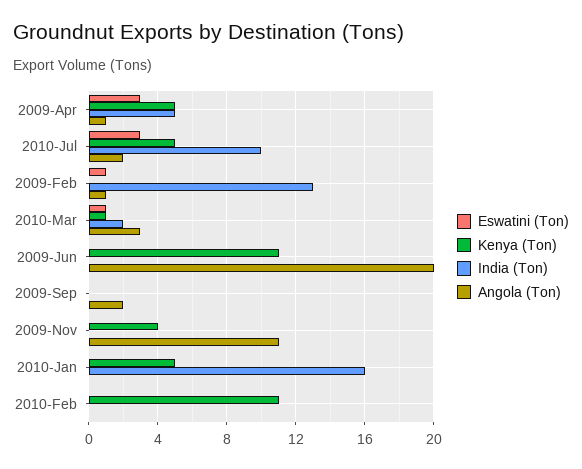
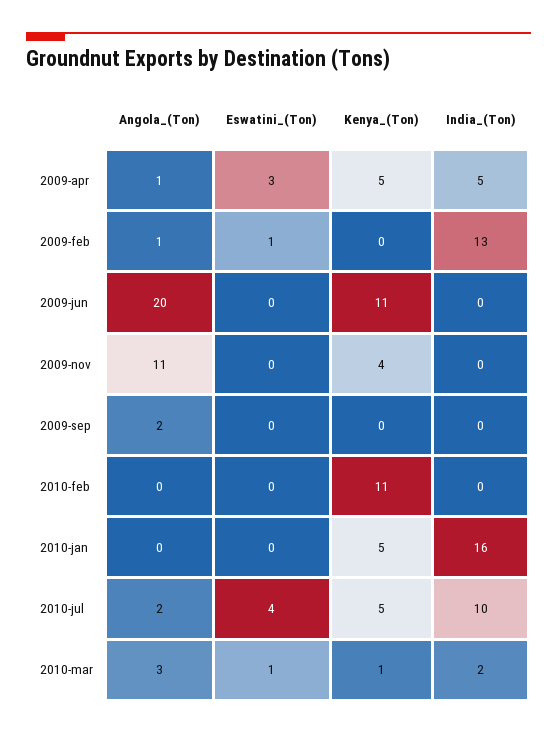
Eswatini (Ton), 2010-Jul: 3 -> 4

